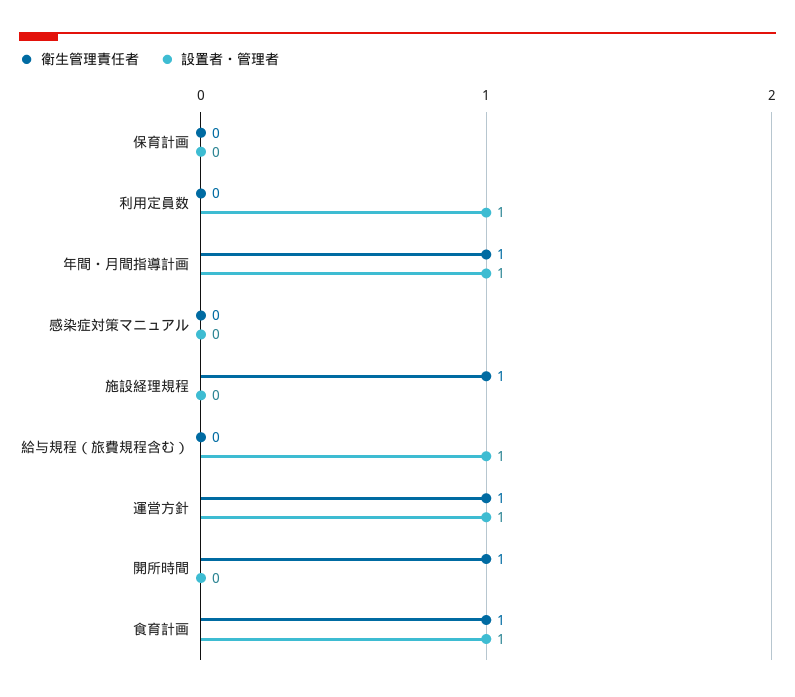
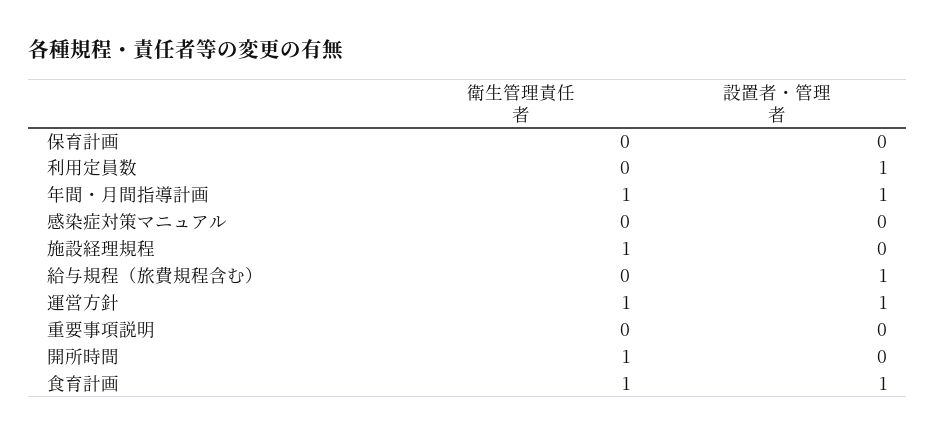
衛生管理責任者, 重要事項説明: none -> 0
設置者・管理者, 重要事項説明: none -> 0

